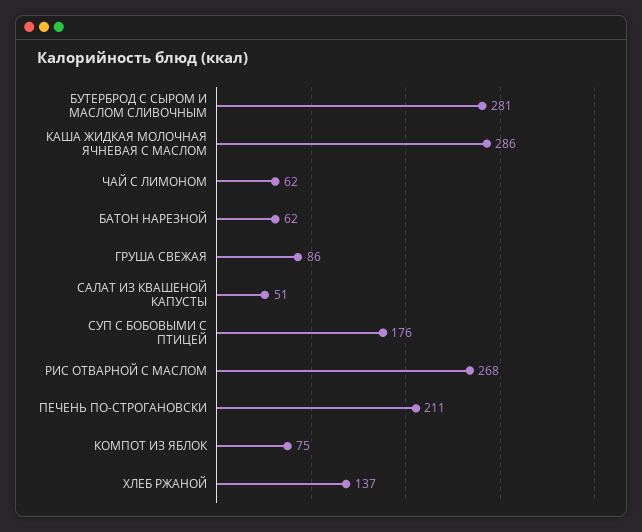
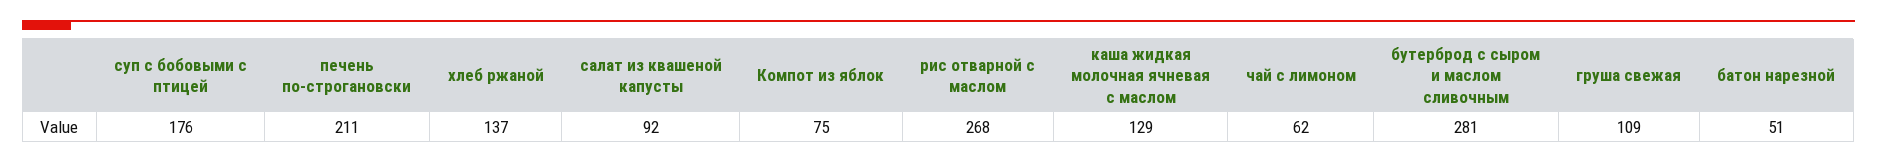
КАША ЖИДКАЯ МОЛОЧНАЯ ЯЧНЕВАЯ С МАСЛОМ: 286 -> 129
БАТОН НАРЕЗНОЙ: 62 -> 51
ГРУША СВЕЖАЯ: 86 -> 109
САЛАТ ИЗ КВАШЕНОЙ КАПУСТЫ: 51 -> 92

